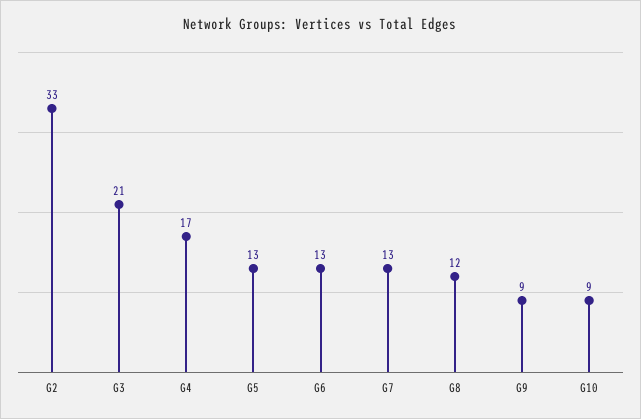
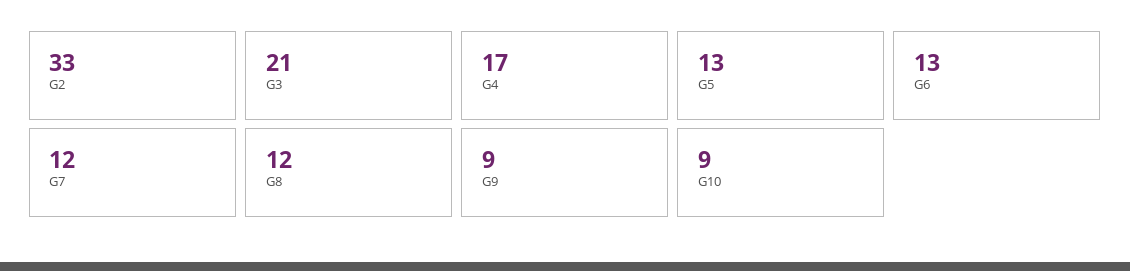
G7: 13 -> 12

